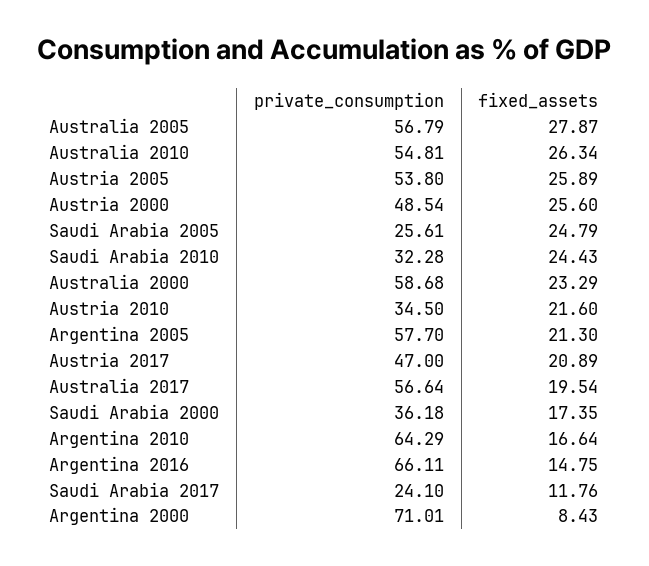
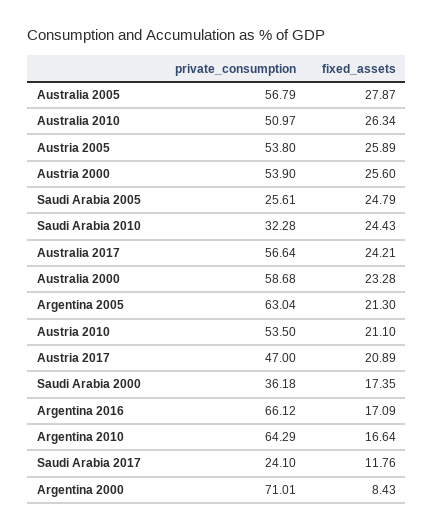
private_consumption, Australia 2010: 54.81 -> 50.97
private_consumption, Austria 2000: 48.54 -> 53.9
fixed_assets, Australia 2000: 23.29 -> 23.28
private_consumption, Austria 2010: 34.5 -> 53.5
fixed_assets, Austria 2010: 21.6 -> 21.1
private_consumption, Argentina 2005: 57.7 -> 63.04
fixed_assets, Australia 2017: 19.54 -> 24.21
private_consumption, Argentina 2016: 66.11 -> 66.12
fixed_assets, Argentina 2016: 14.75 -> 17.09

